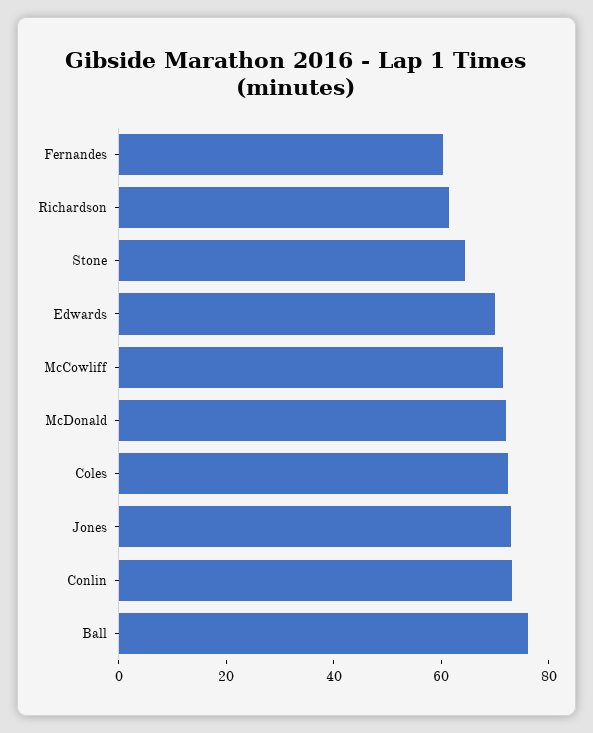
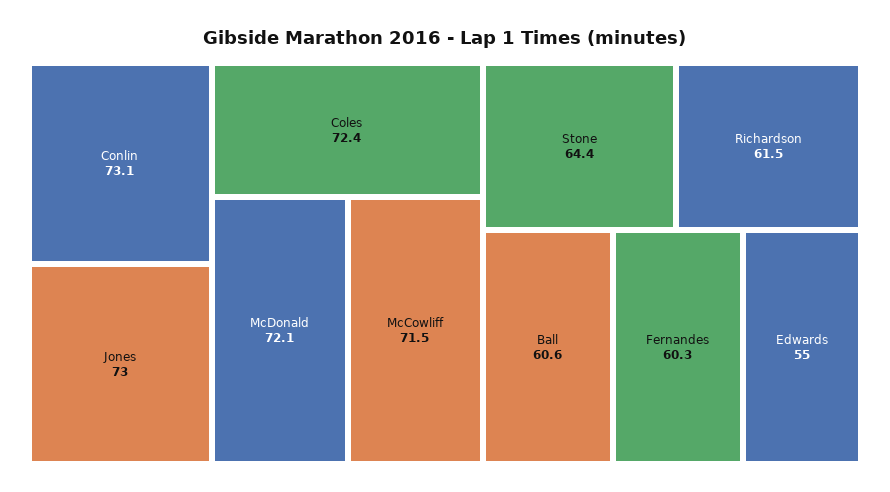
Edwards: 70 -> 55
Ball: 75 -> 60.6

